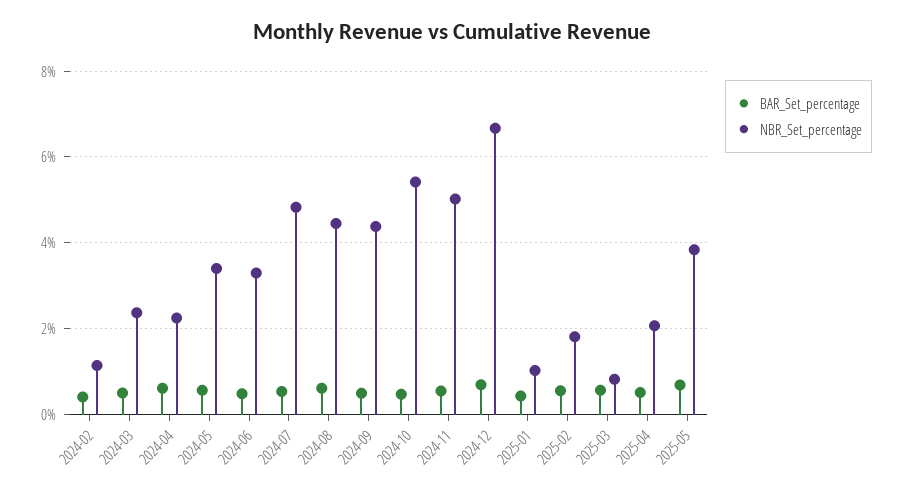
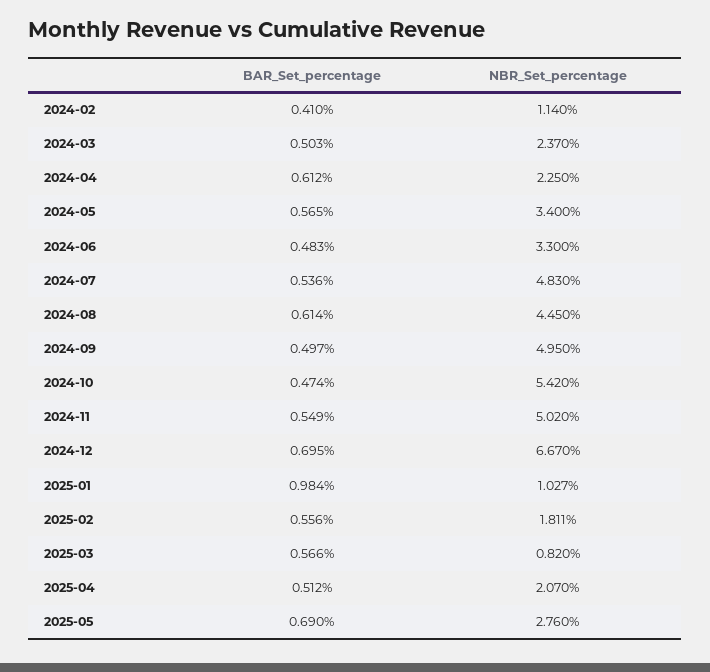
NBR_Set_percentage, 2024-09: 4.4 -> 4.95
BAR_Set_percentage, 2025-01: 0.4 -> 0.984
NBR_Set_percentage, 2025-05: 3.8 -> 2.76

